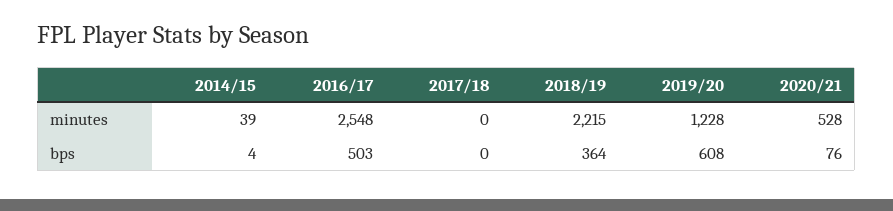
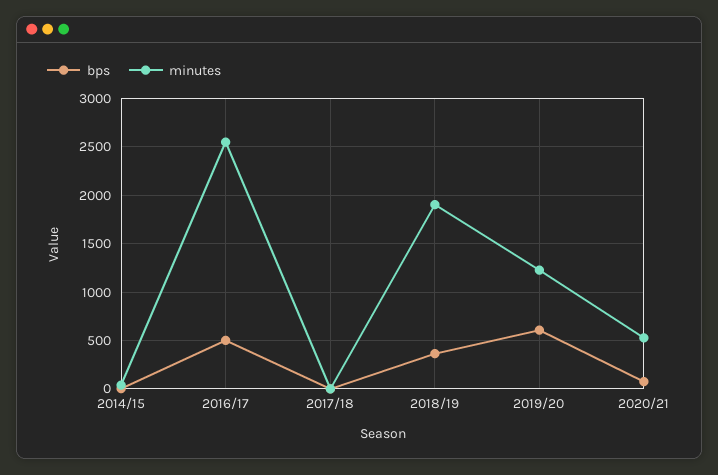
minutes, 2018/19: 2215 -> 1900

